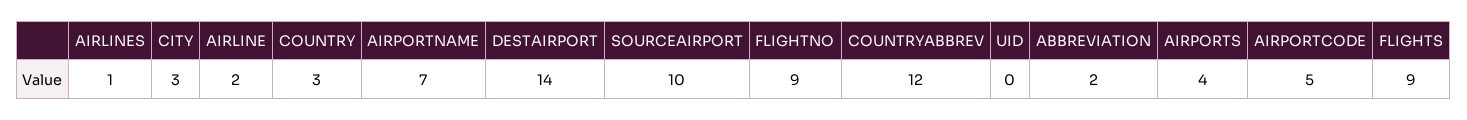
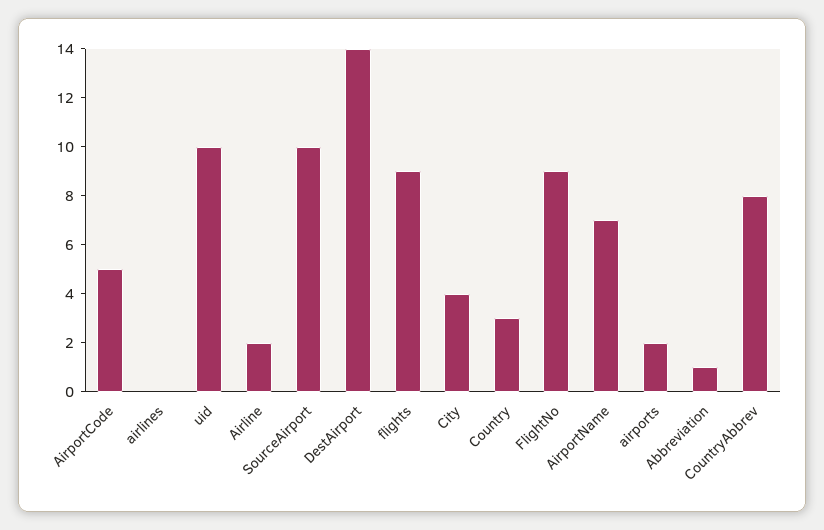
AIRLINES: 1 -> 0
CITY: 3 -> 4
COUNTRYABBREV: 12 -> 8
UID: 0 -> 10
ABBREVIATION: 2 -> 1
AIRPORTS: 4 -> 2

